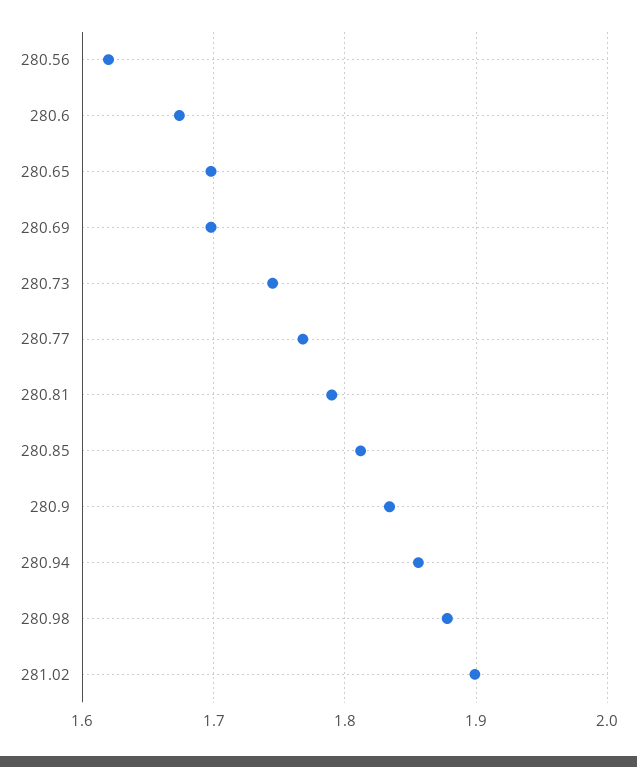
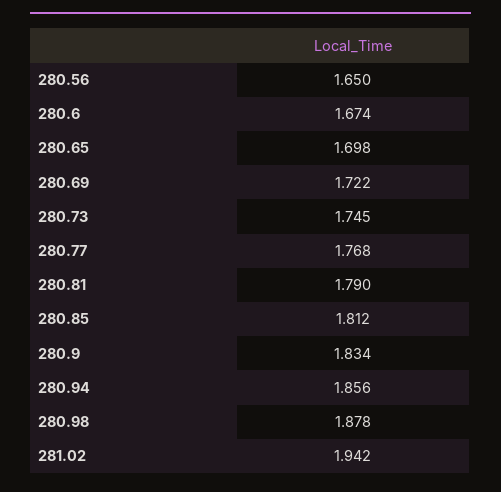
280.56: 1.62 -> 1.65
280.69: 1.7 -> 1.722
281.02: 1.9 -> 1.942

